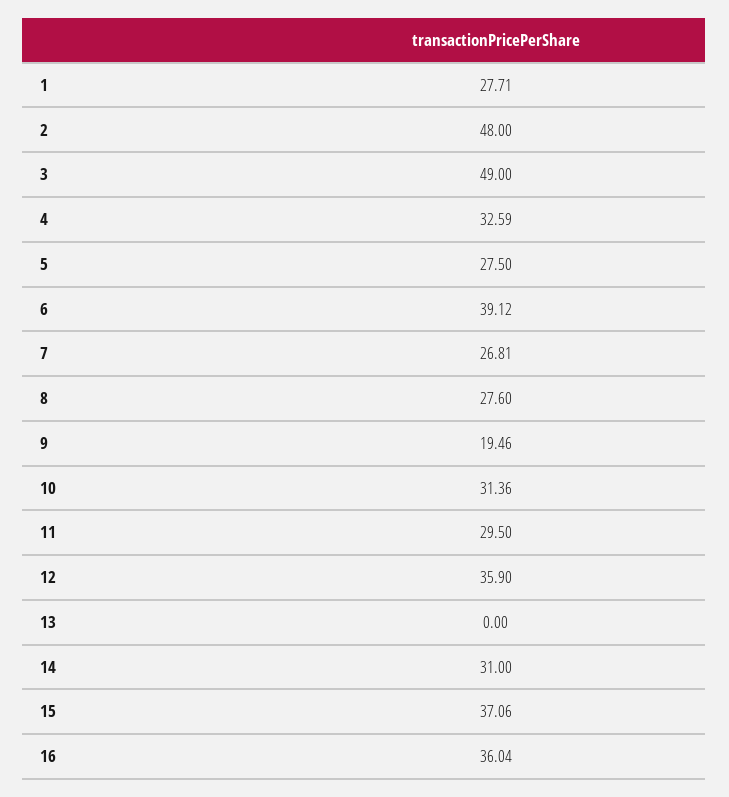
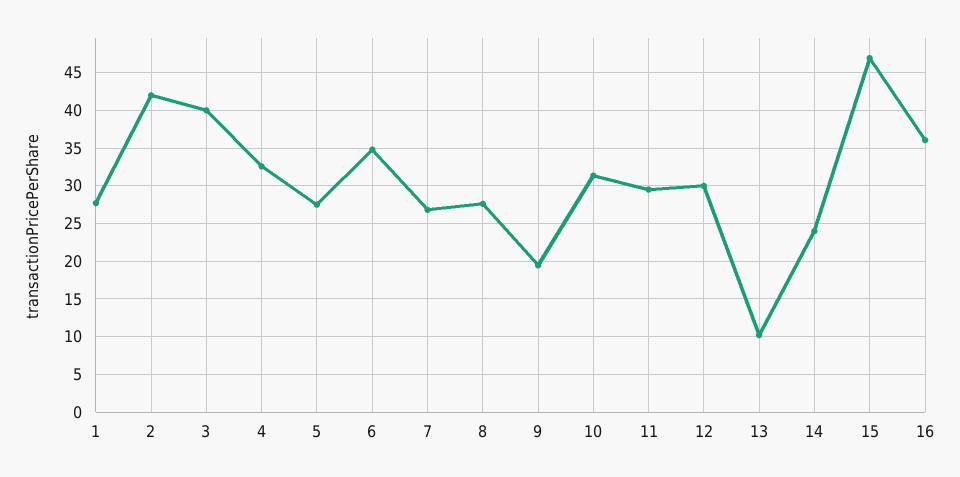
2: 48 -> 42
3: 49 -> 40
6: 39.12 -> 35
12: 35.9 -> 30
13: 0 -> 10
14: 31 -> 24
15: 37.06 -> 47

